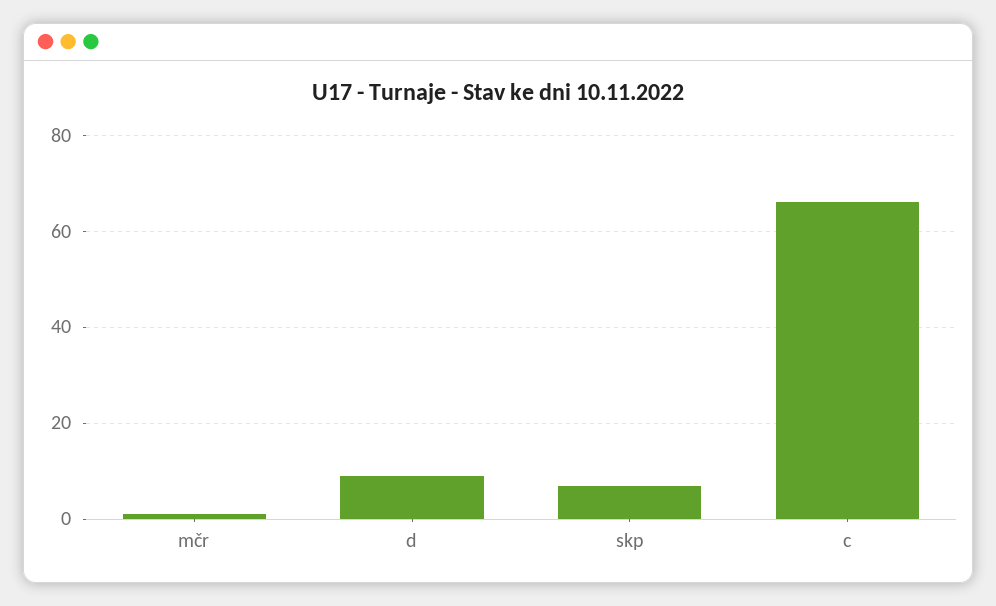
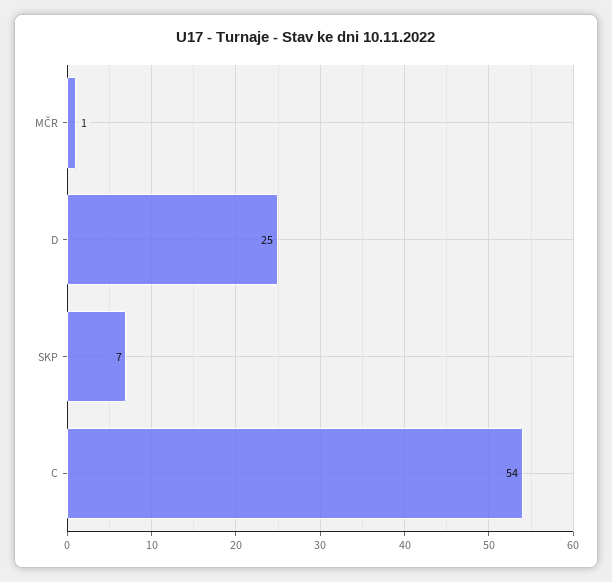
d: 10 -> 25
c: 65 -> 54

